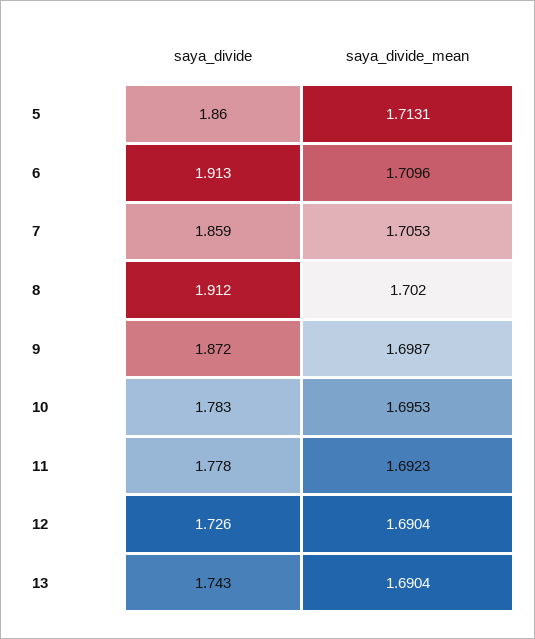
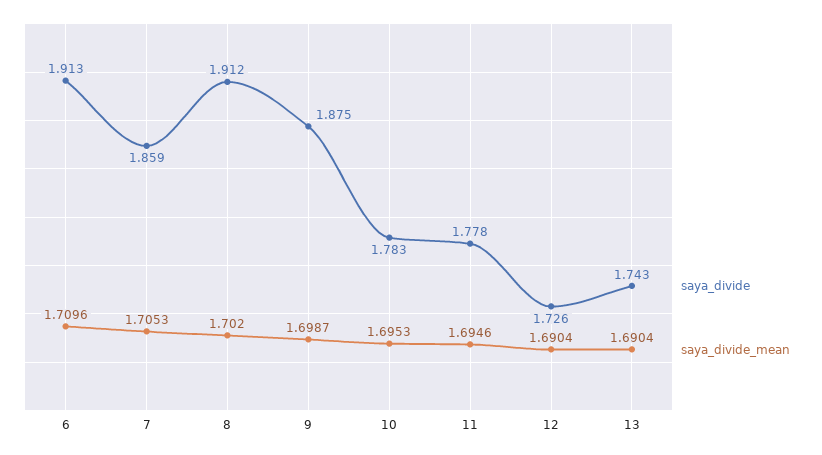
saya_divide, 5: 1.86 -> none
saya_divide_mean, 5: 1.7131 -> none
saya_divide, 9: 1.872 -> 1.875
saya_divide_mean, 11: 1.6923 -> 1.6946

